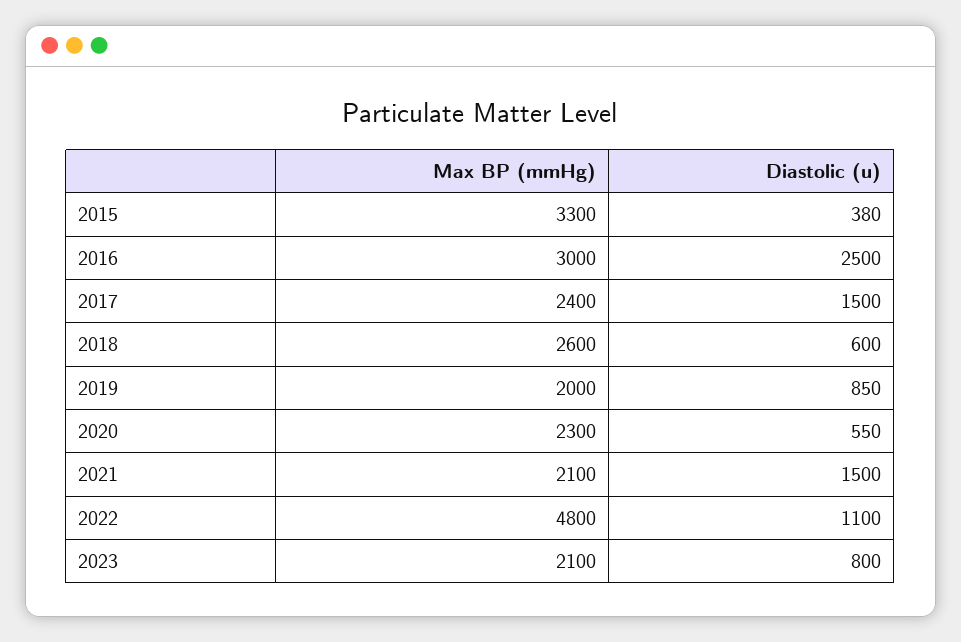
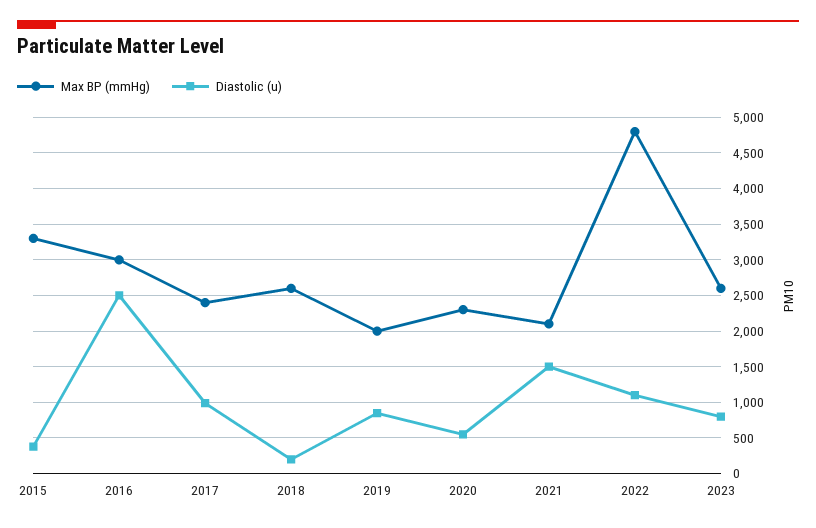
Diastolic (u), 2017: 1500 -> 1000
Diastolic (u), 2018: 600 -> 200
Max BP (mmHg), 2023: 2100 -> 2600

